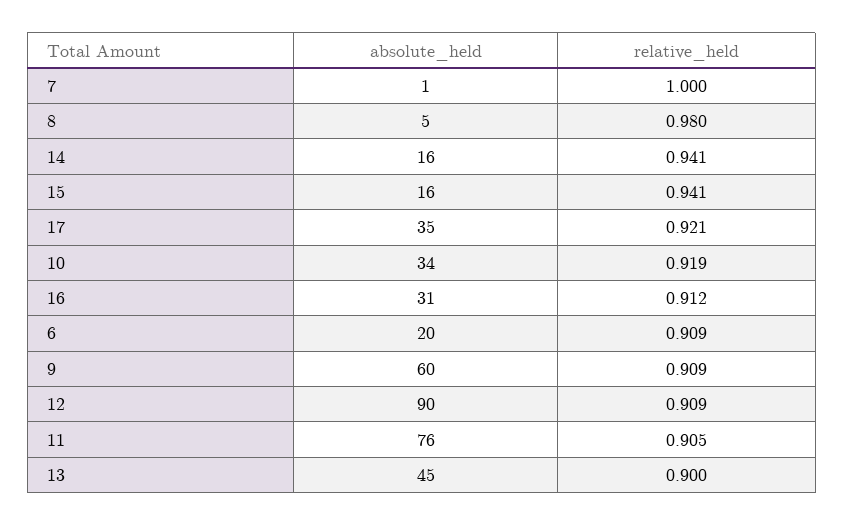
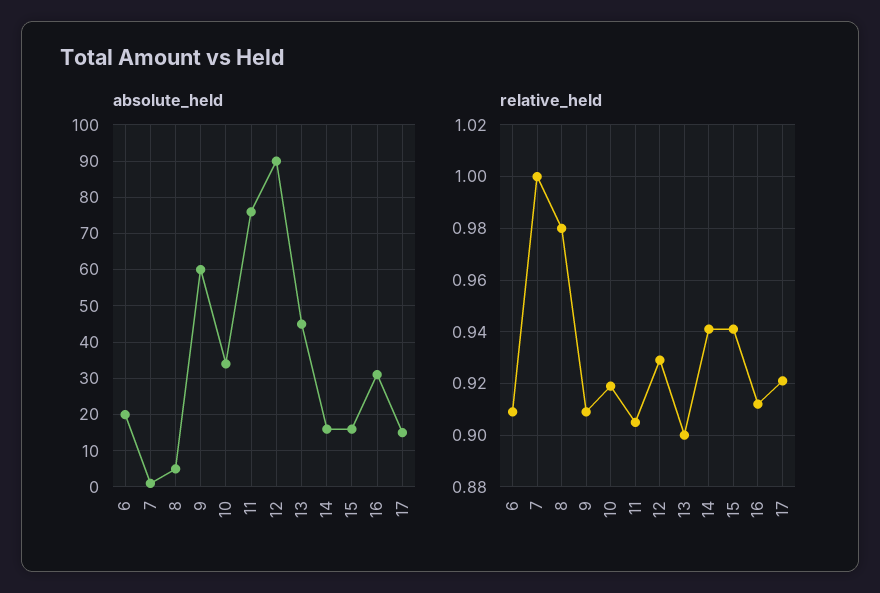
absolute_held, 17: 35 -> 15
relative_held, 12: 0.909 -> 0.93

